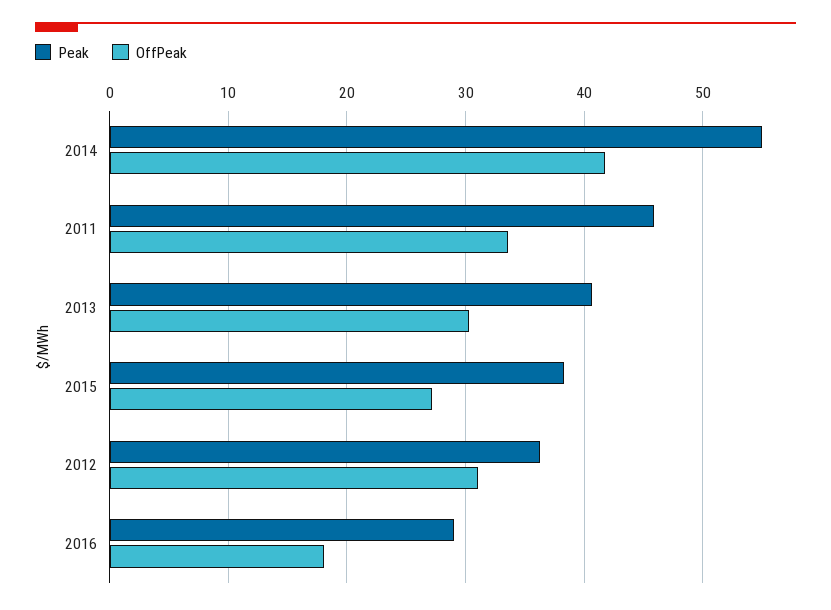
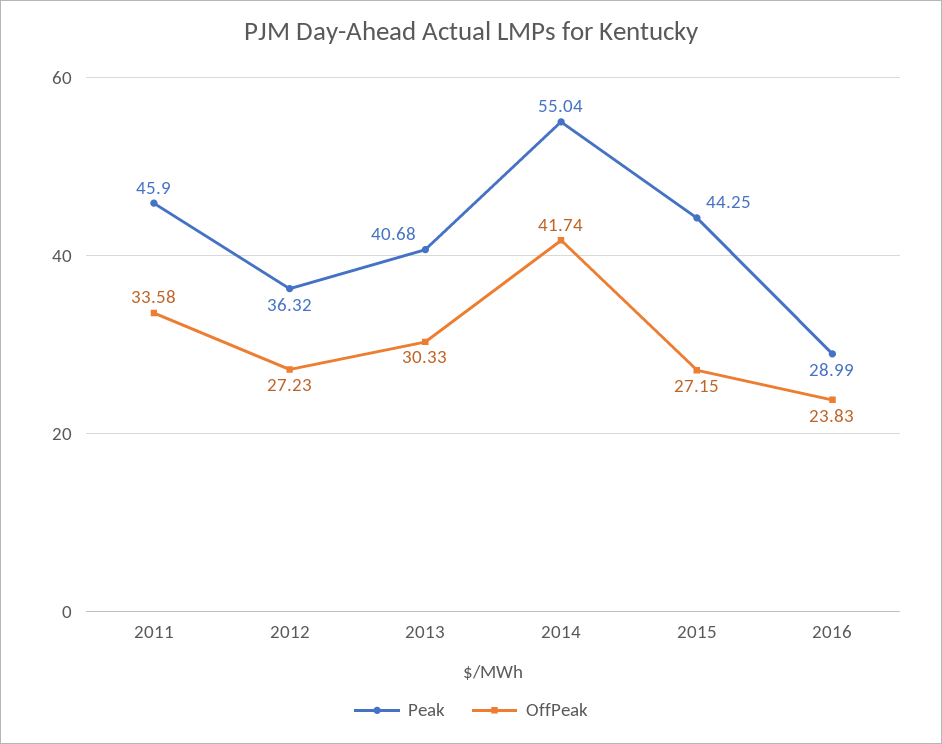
Peak, 2015: 38 -> 44.25
OffPeak, 2012: 31 -> 27.23
OffPeak, 2016: 18 -> 23.83

